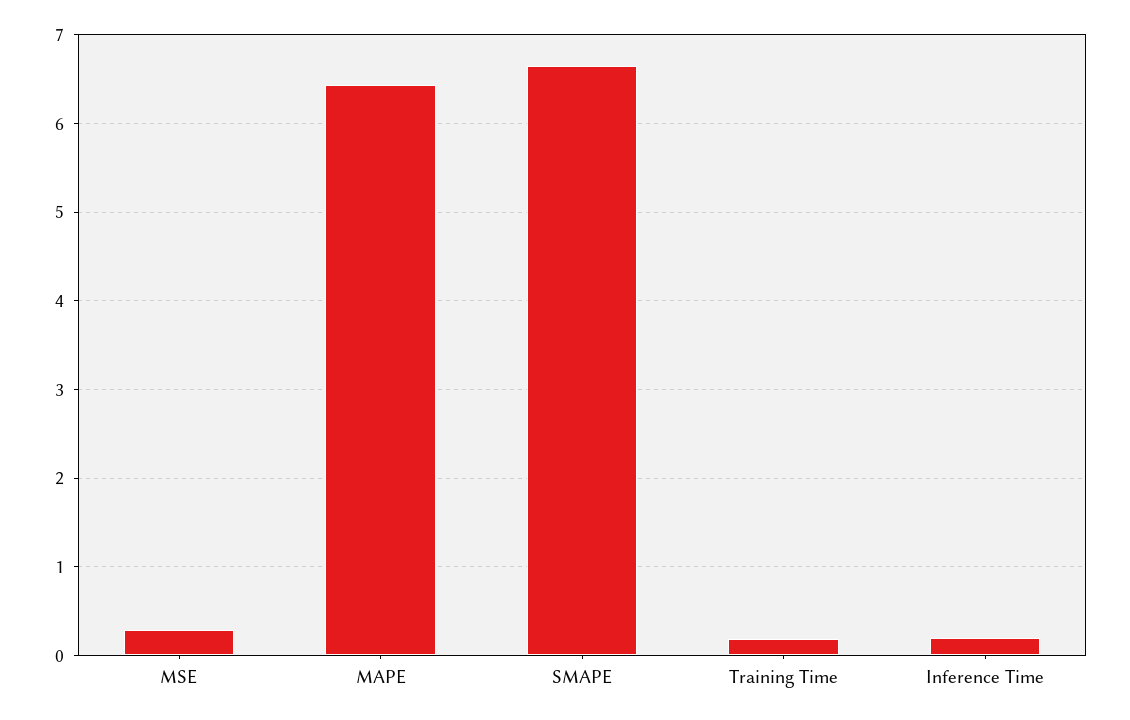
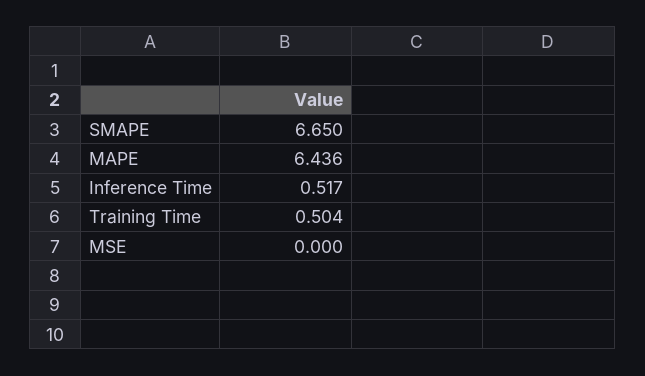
MSE: 0.3 -> 0
Training Time: 0.2 -> 0.504
Inference Time: 0.2 -> 0.517

